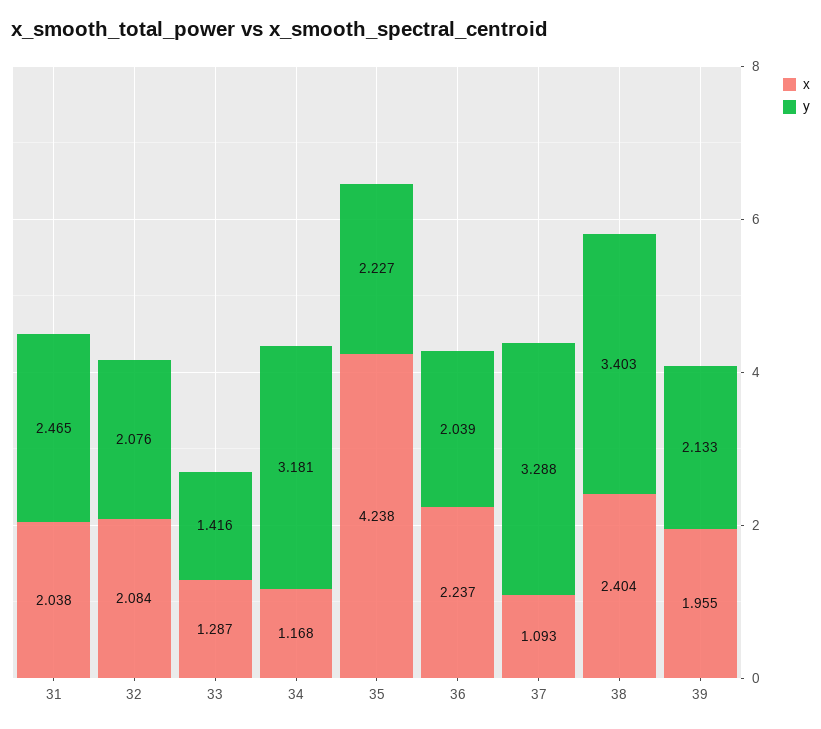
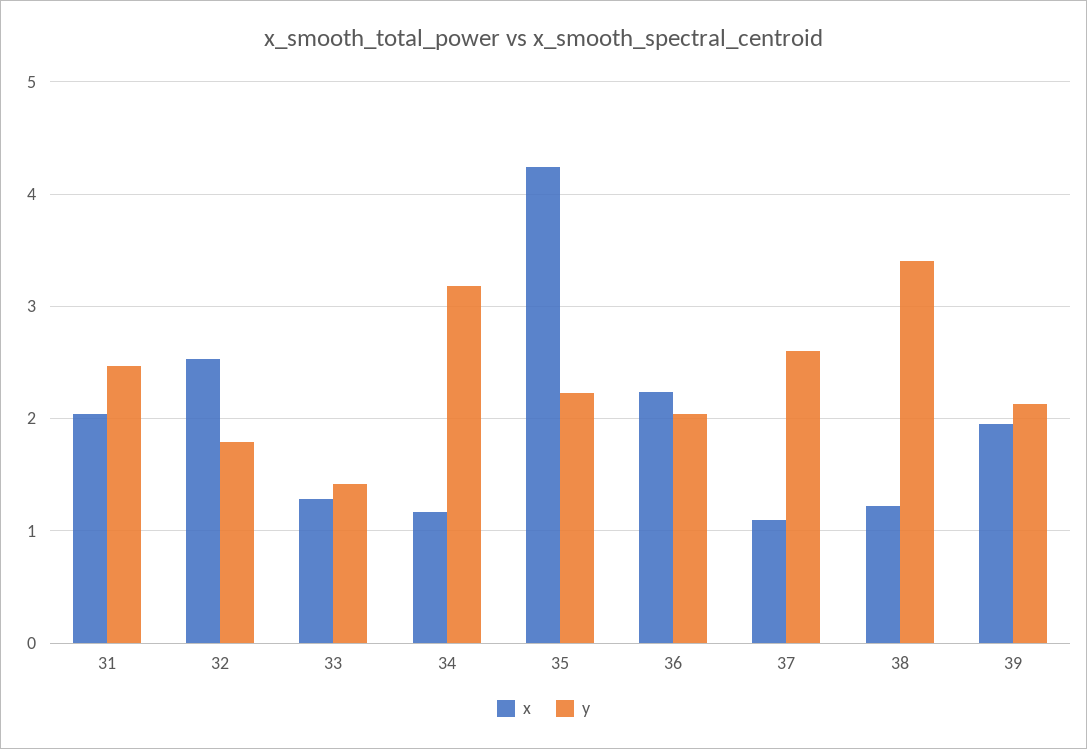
x, 32: 2.084 -> 2.5
y, 32: 2.076 -> 1.8
y, 37: 3.288 -> 2.6
x, 38: 2.404 -> 1.2

